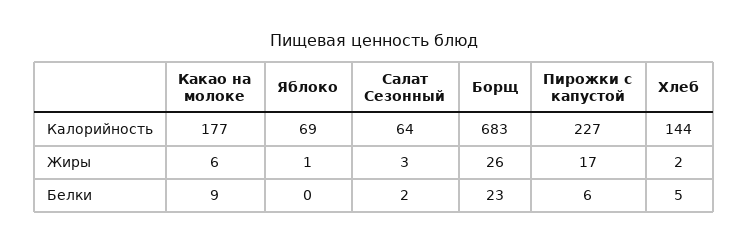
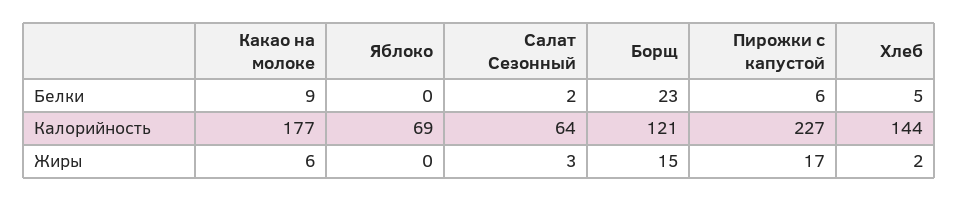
Борщ, Калорийность: 683 -> 121
Яблоко, Жиры: 1 -> 0
Борщ, Жиры: 26 -> 15

